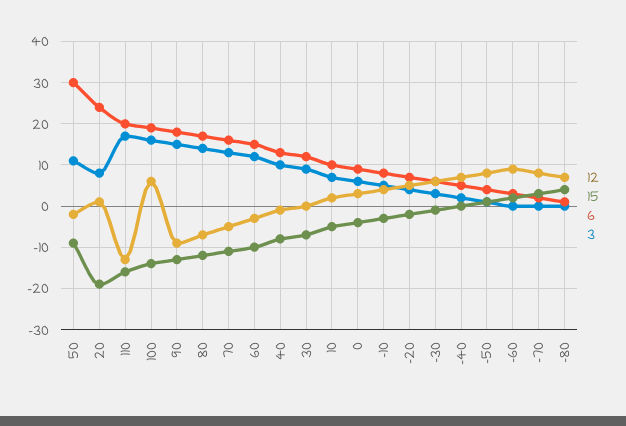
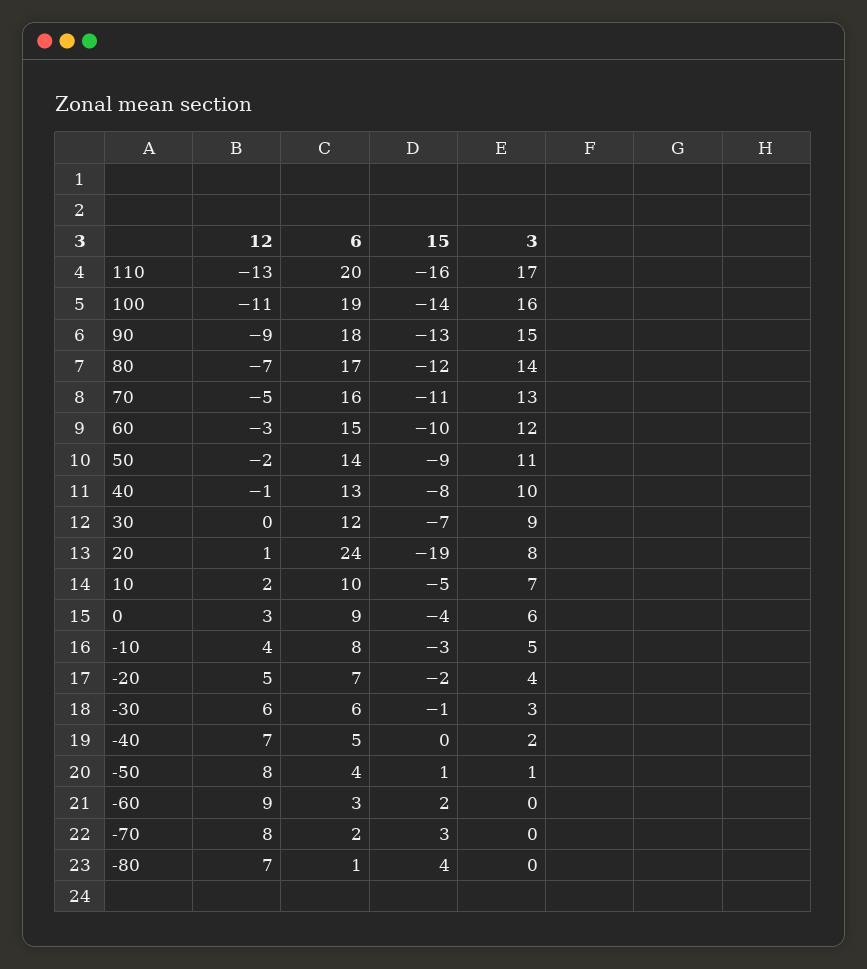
6, 50: 30 -> 14
12, 100: 5 -> -11

